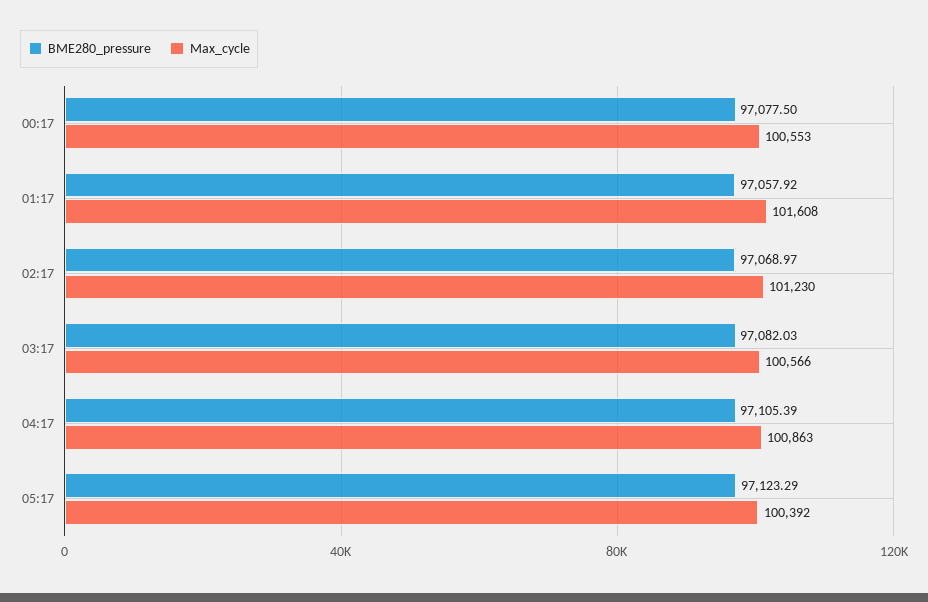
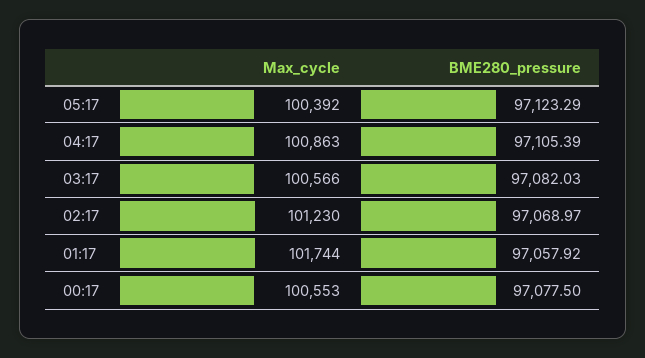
Max_cycle, 01:17: 101608 -> 101744

